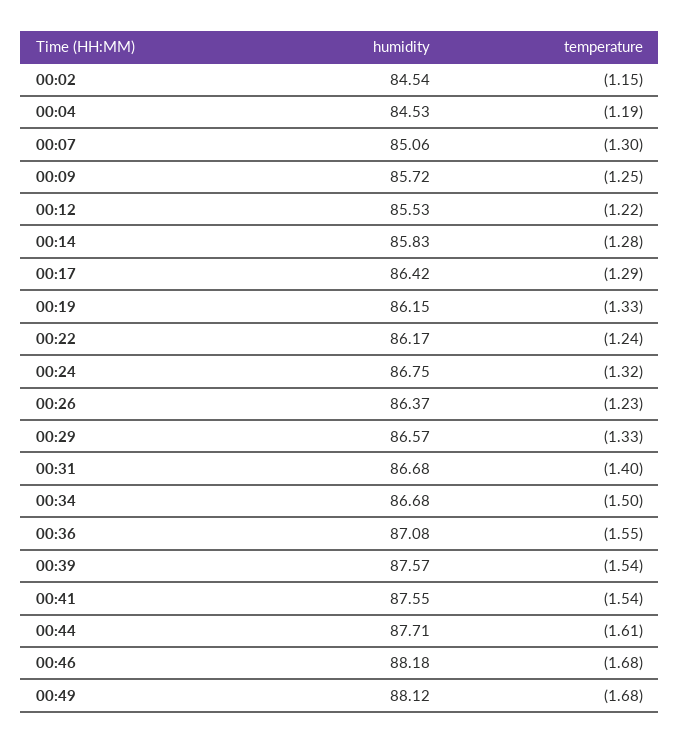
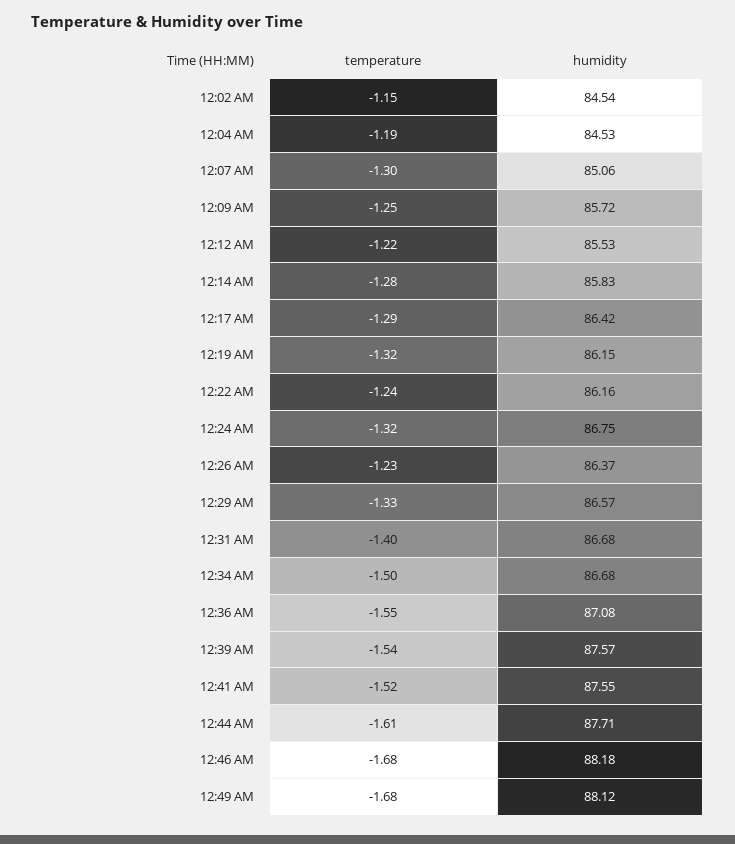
temperature, 00:19: -1.33 -> -1.32
humidity, 00:22: 86.17 -> 86.16
temperature, 00:41: -1.54 -> -1.52

